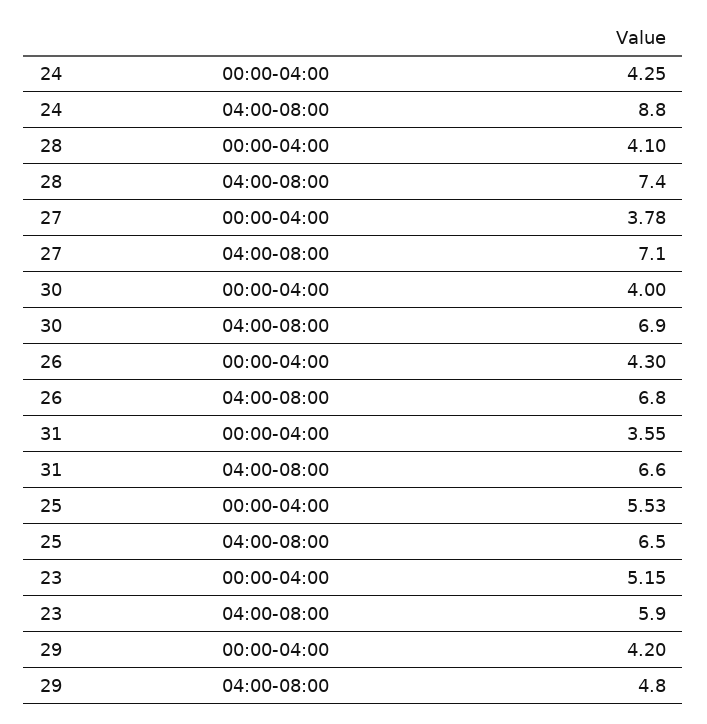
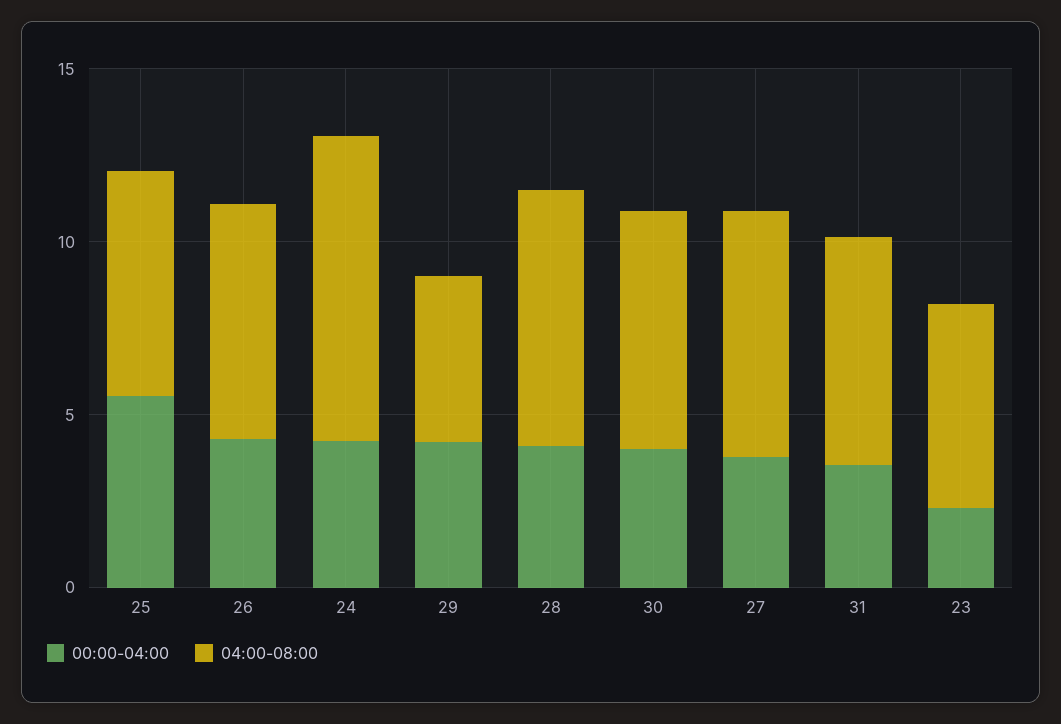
00:00-04:00, 23: 5.15 -> 2

